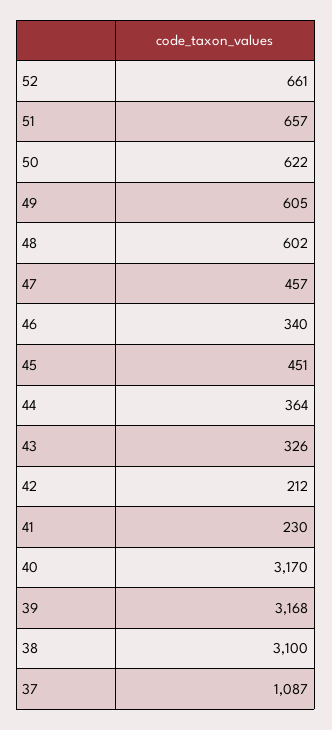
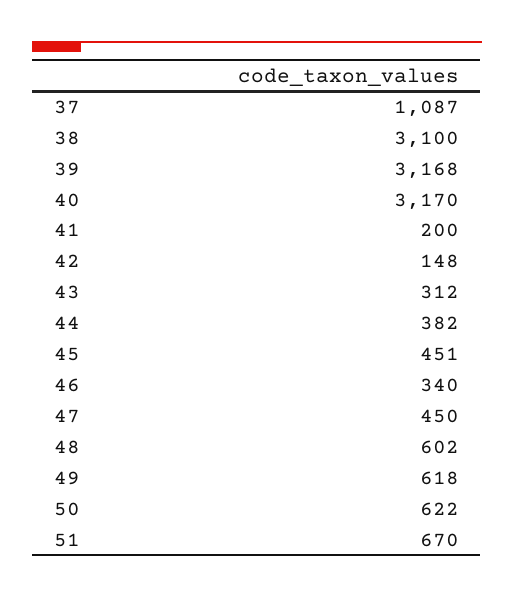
52: 661 -> none
51: 657 -> 670
49: 605 -> 618
47: 457 -> 450
44: 364 -> 382
43: 326 -> 312
42: 212 -> 148
41: 230 -> 200

